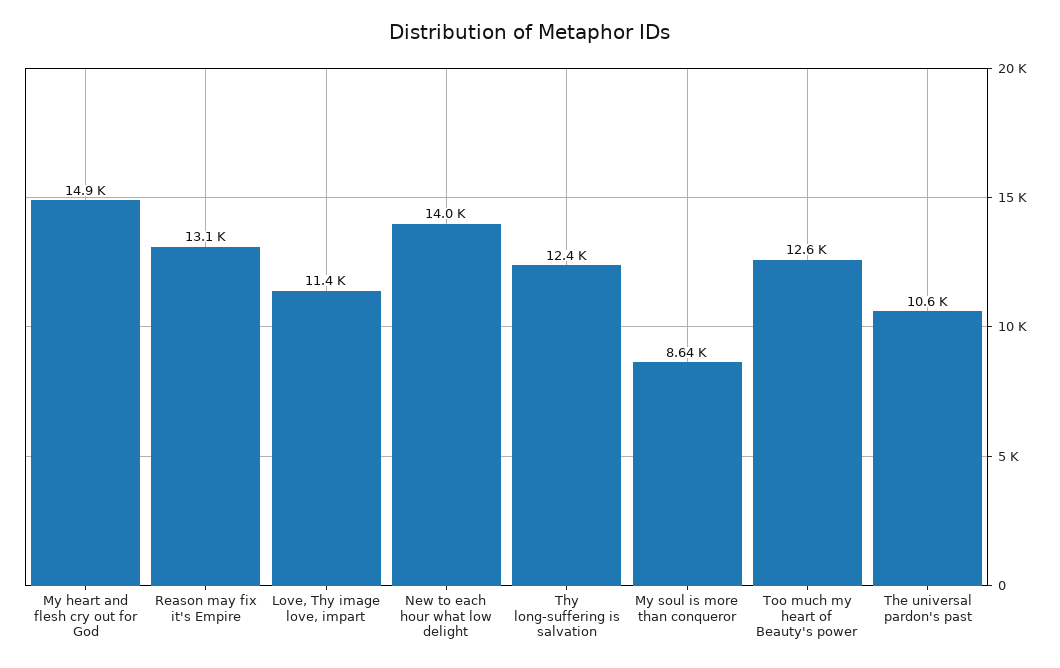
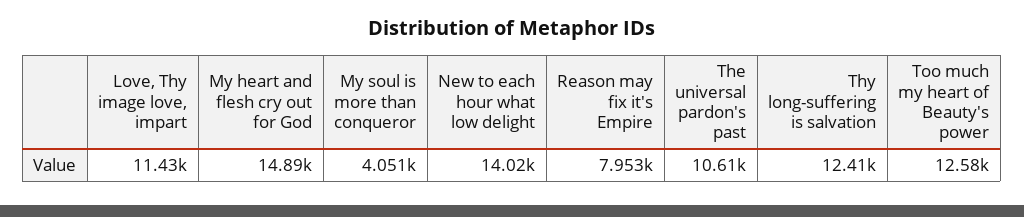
Reason may fix it's Empire: 13100 -> 7953
My soul is more than conqueror: 8640 -> 4051

